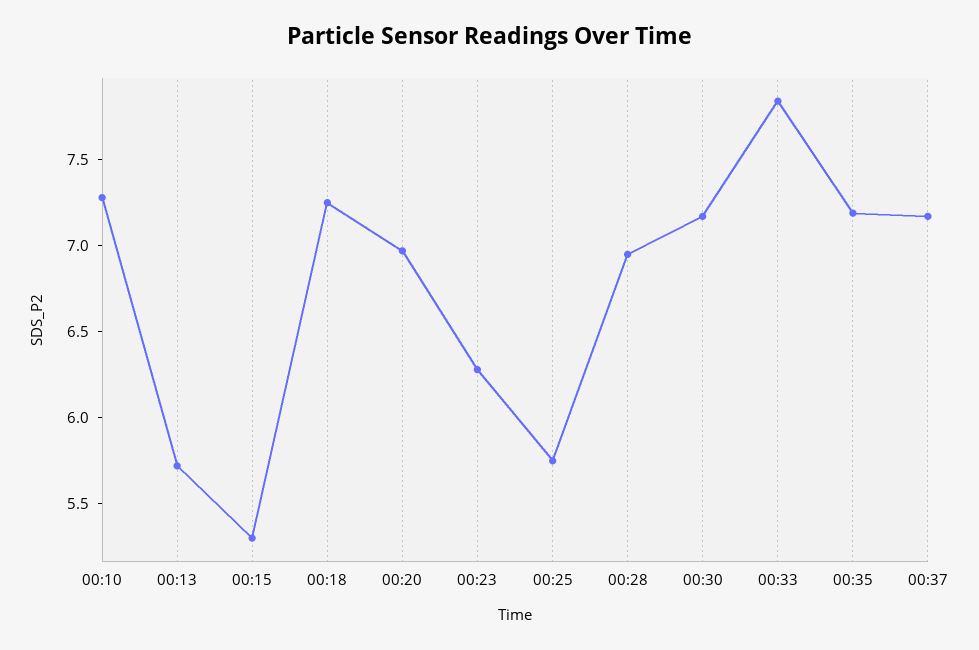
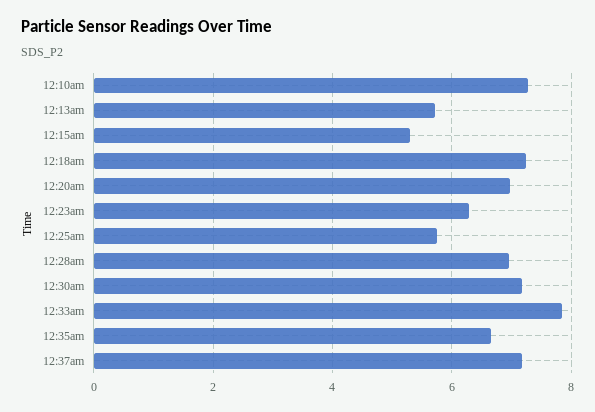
00:35: 7.2 -> 6.6

